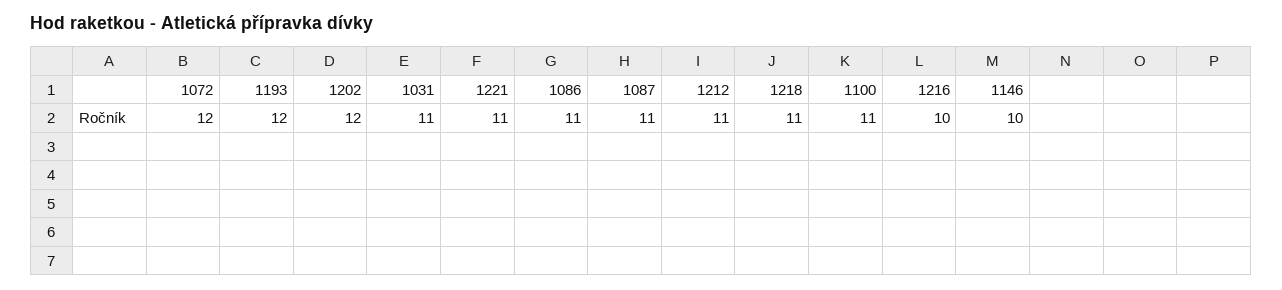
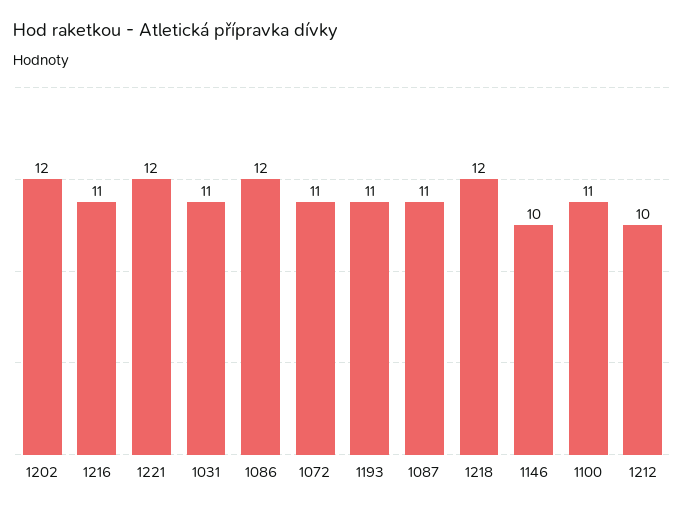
1072: 12 -> 11
1193: 12 -> 11
1221: 11 -> 12
1086: 11 -> 12
1212: 11 -> 10
1218: 11 -> 12
1216: 10 -> 11

